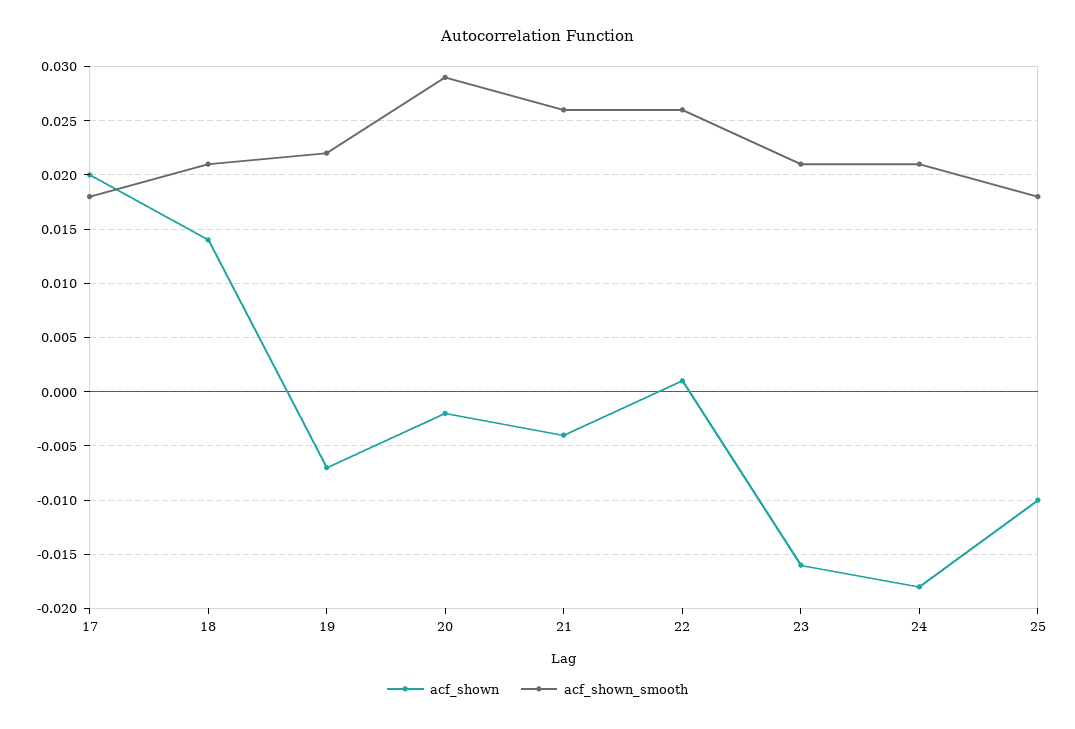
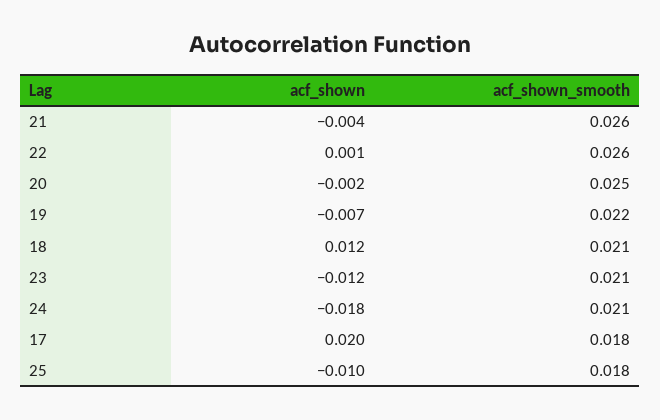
acf_shown, 18: 0.014 -> 0.012
acf_shown_smooth, 20: 0.029 -> 0.025
acf_shown, 23: -0.016 -> -0.012

